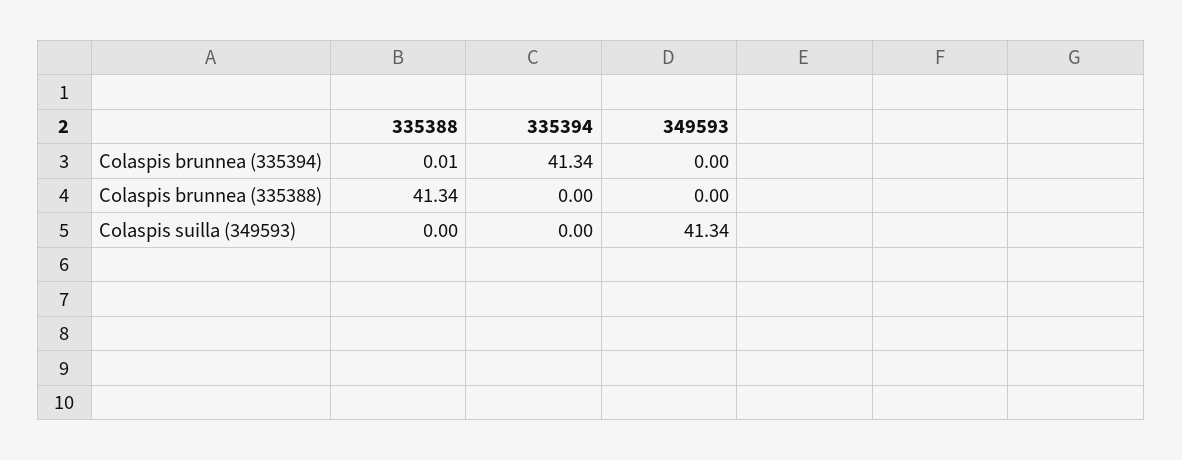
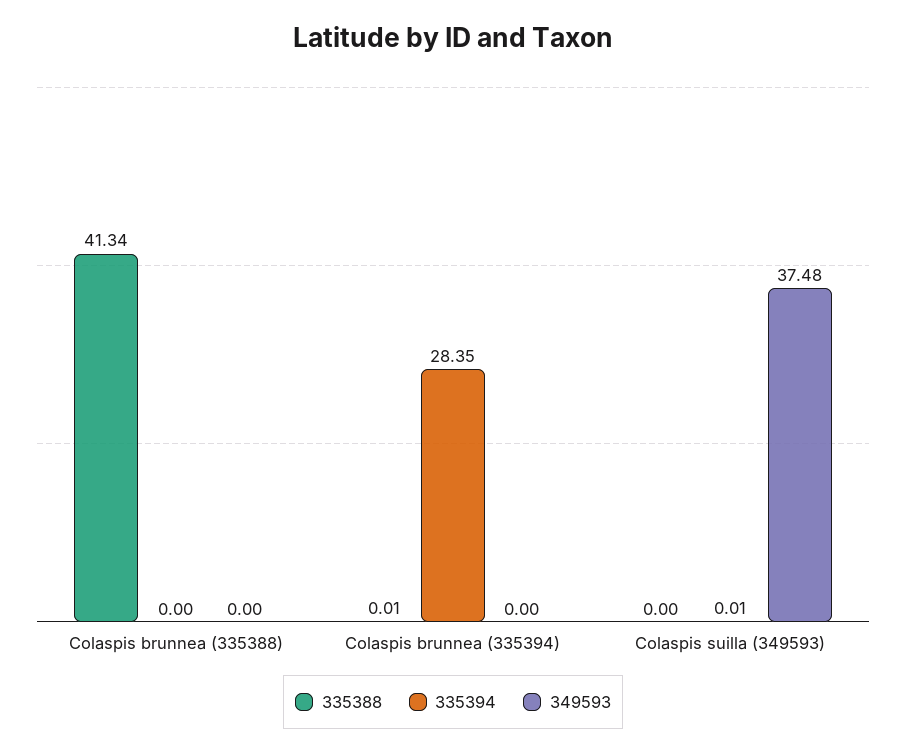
335394, Colaspis brunnea (335394): 41.34 -> 28.35
335394, Colaspis suilla (349593): 0 -> 0.01
349593, Colaspis suilla (349593): 41.34 -> 37.48

